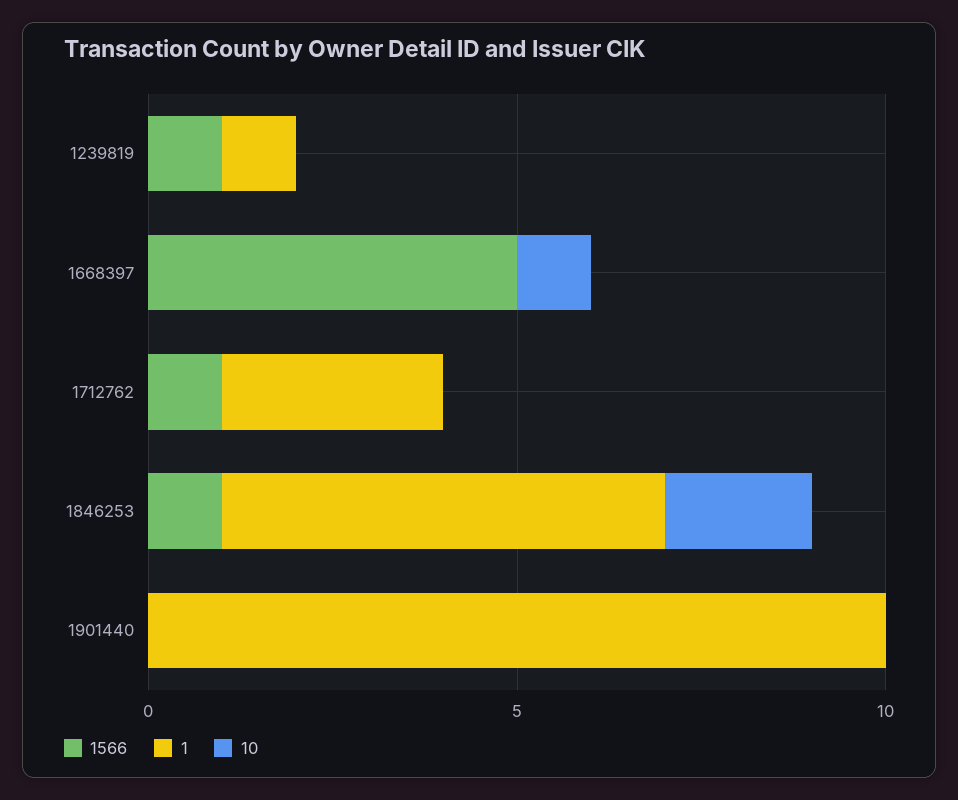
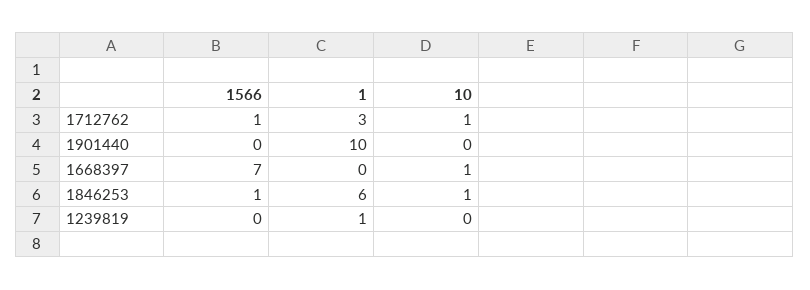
1566, 1239819: 1 -> 0
1566, 1668397: 5 -> 7
10, 1712762: 0 -> 1
10, 1846253: 2 -> 1

